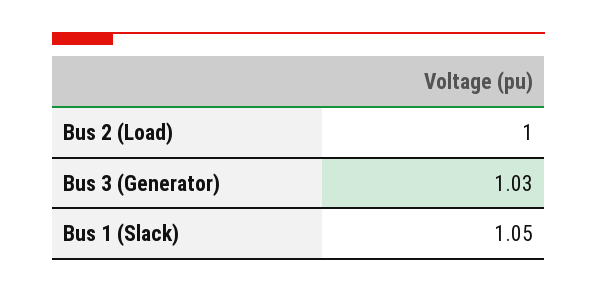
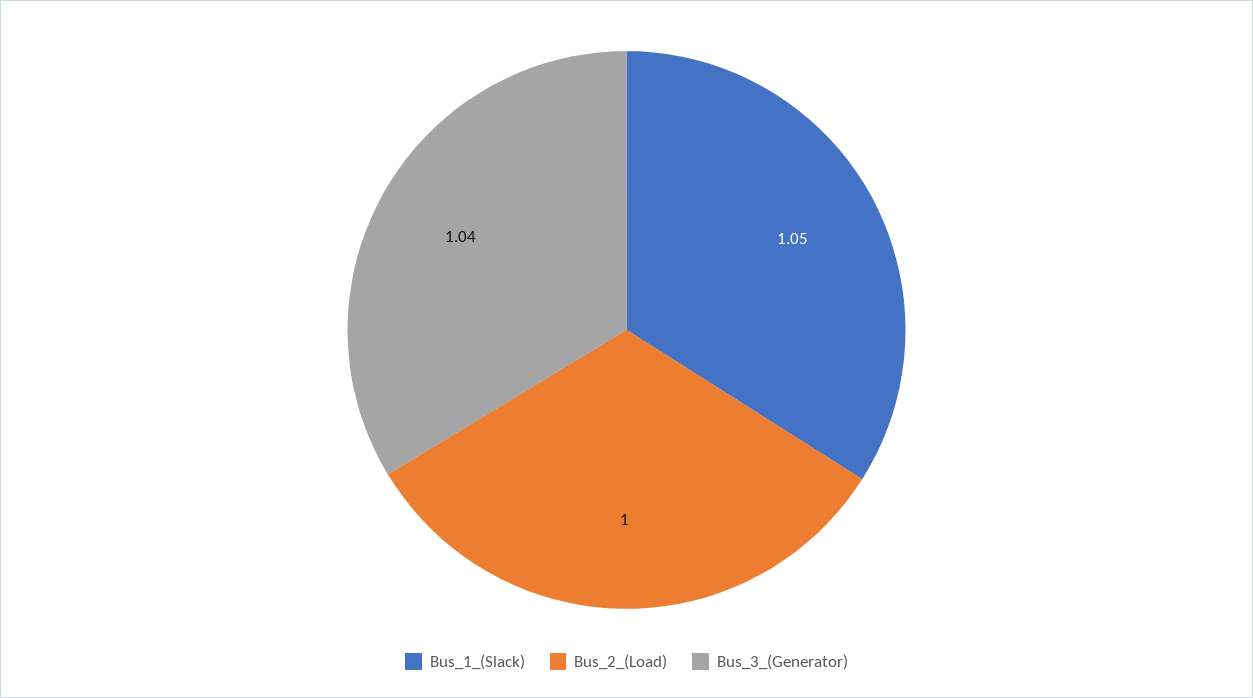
Bus 3 (Generator): 1.03 -> 1.04

